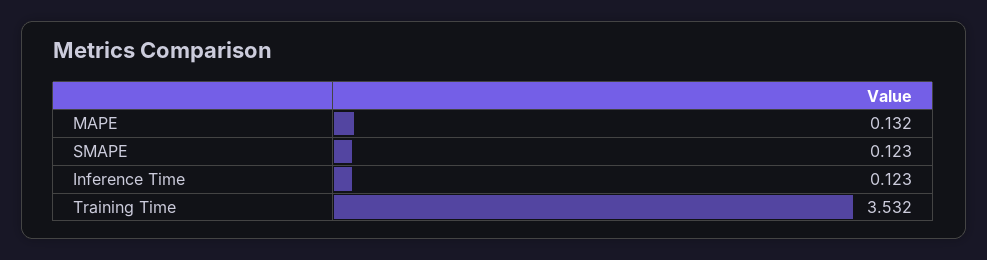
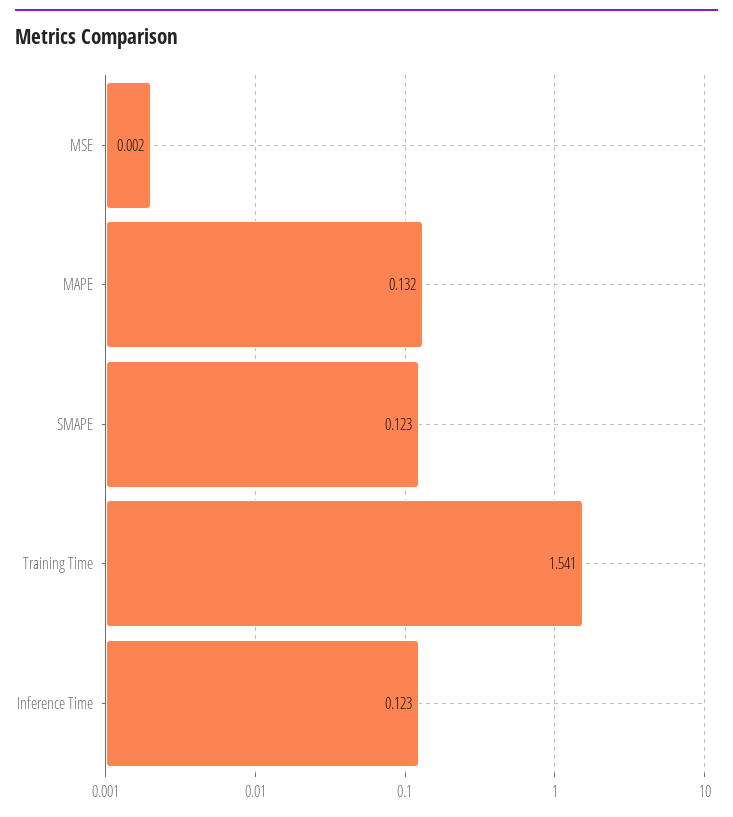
Training Time: 3.532 -> 1.541
MSE: none -> 0.002

